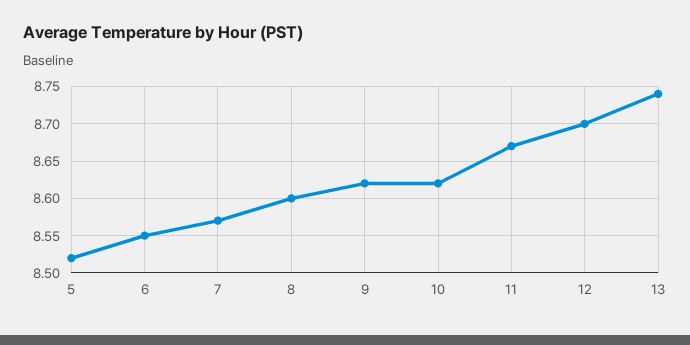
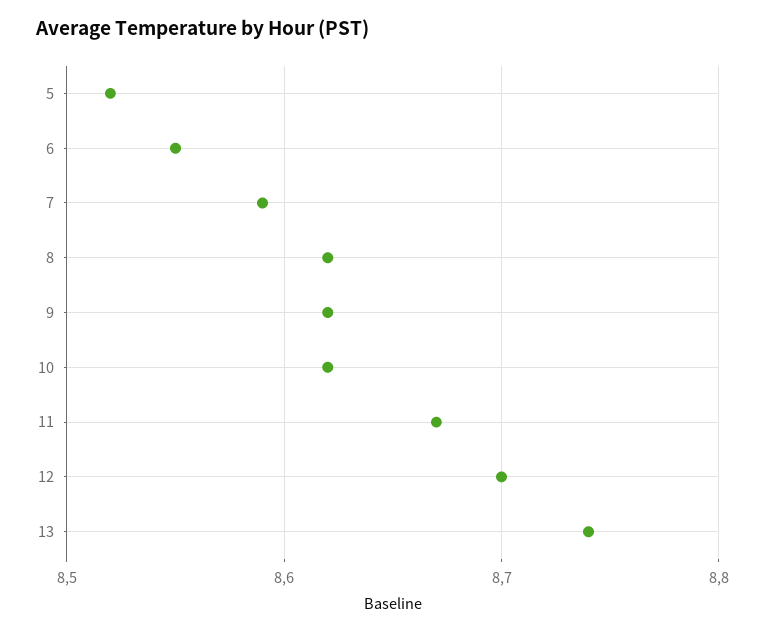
7: 8.57 -> 8.59
8: 8.6 -> 8.62

